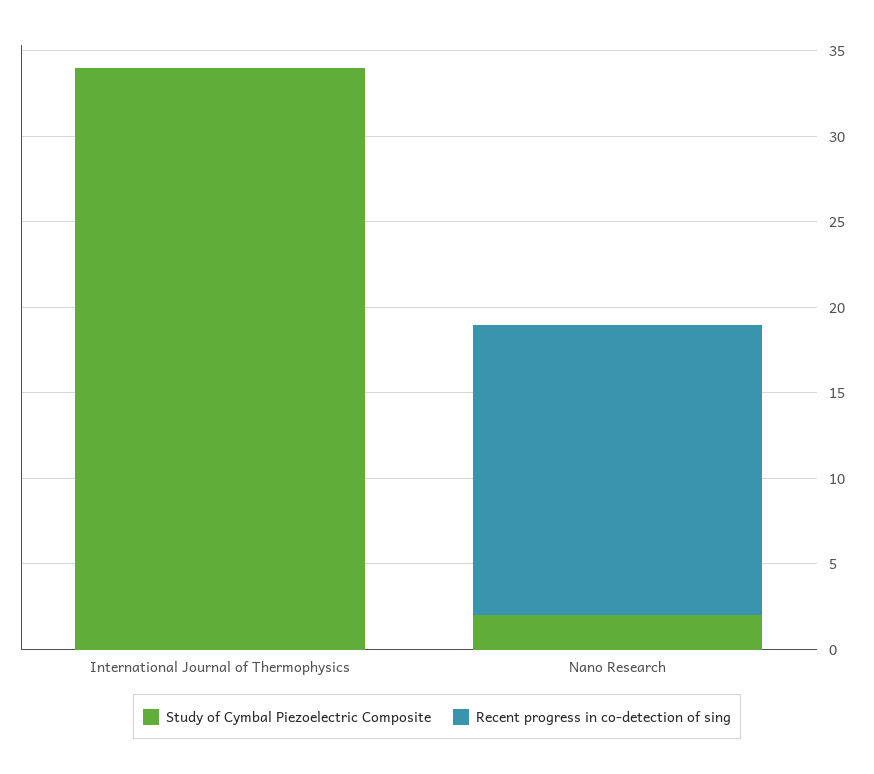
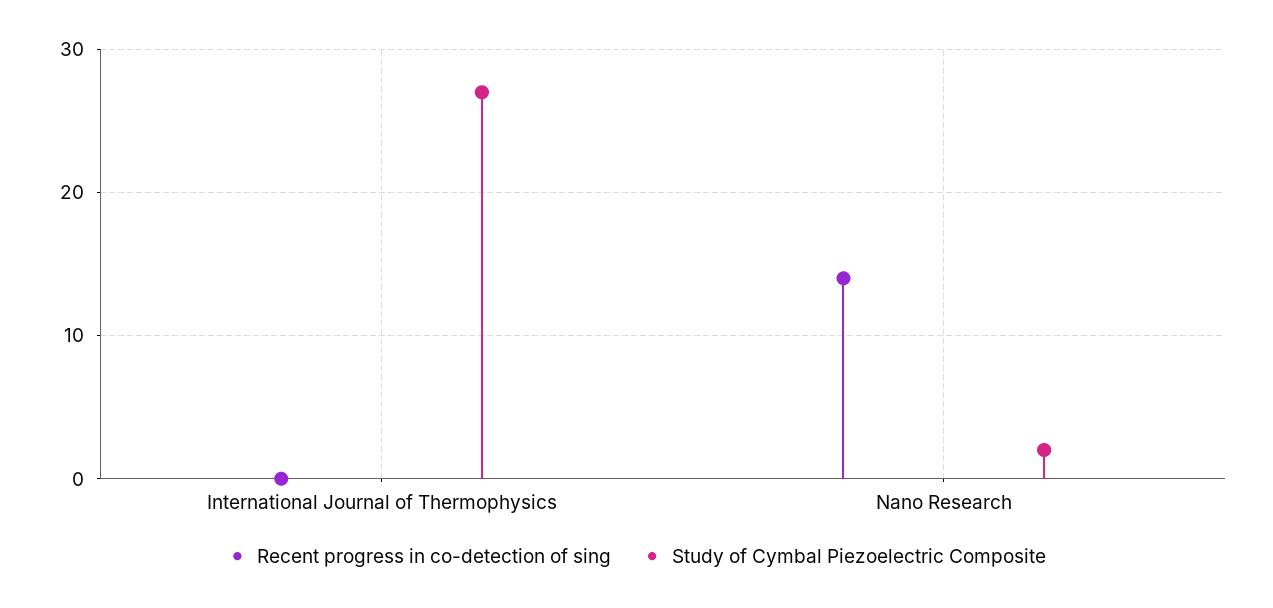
Study of Cymbal Piezoelectric Composite, International Journal of Thermophysics: 34 -> 27
Recent progress in co-detection of sing, Nano Research: 17 -> 14

